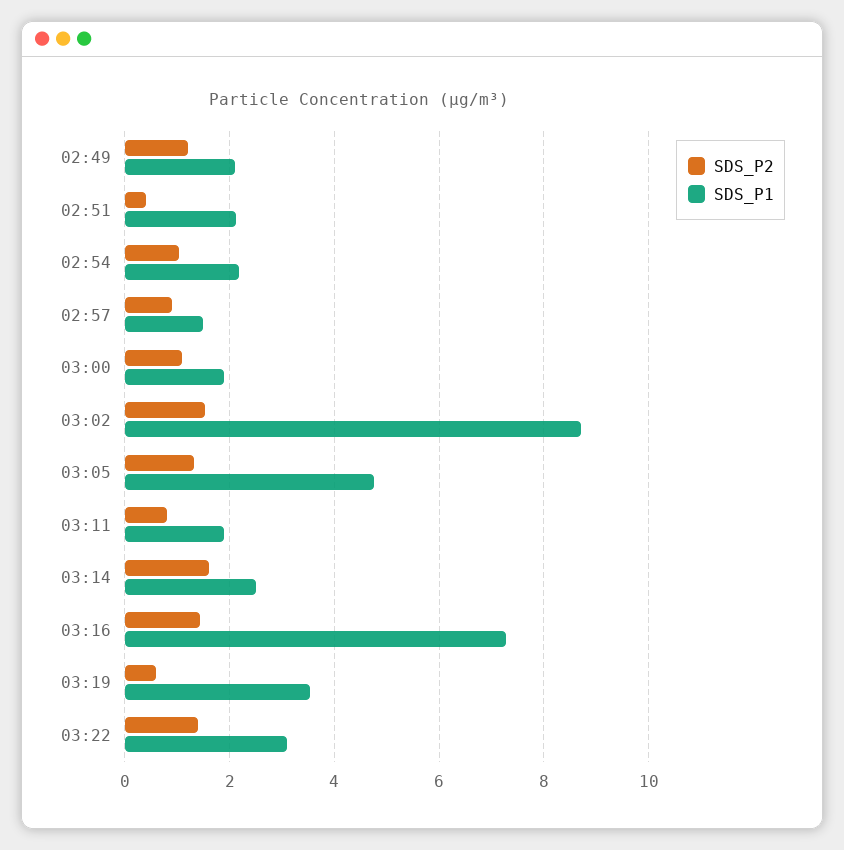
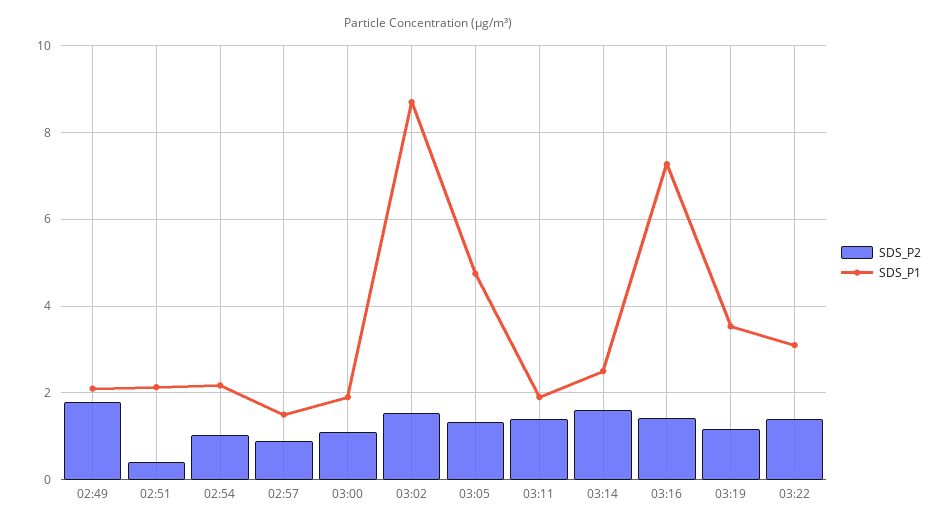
SDS_P2, 02:49: 1.2 -> 1.8
SDS_P2, 03:11: 0.8 -> 1.4
SDS_P2, 03:19: 0.6 -> 1.2

